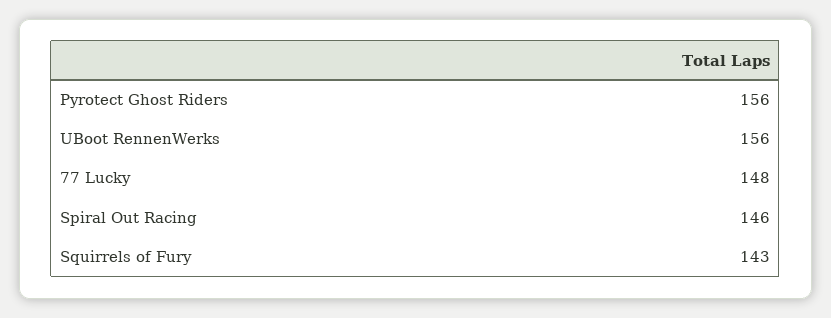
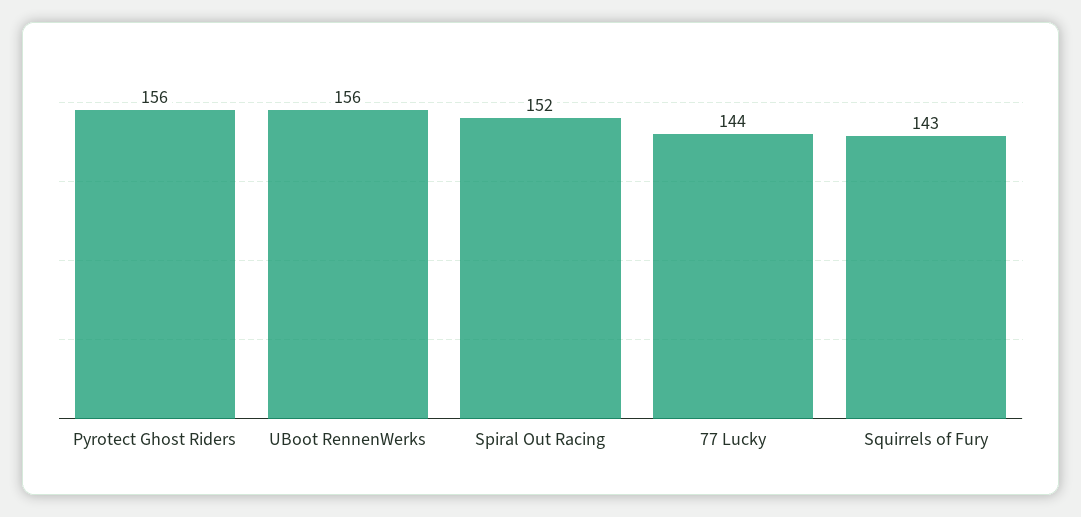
77 Lucky: 148 -> 144
Spiral Out Racing: 146 -> 152

